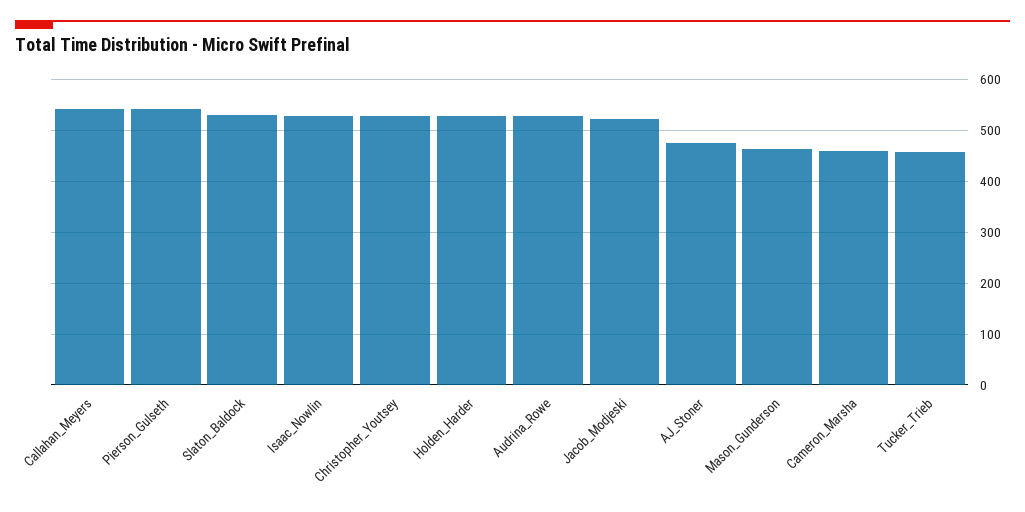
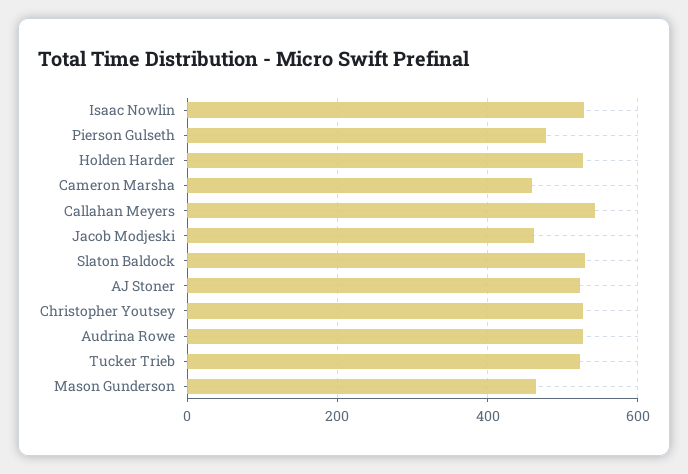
Pierson_Gulseth: 540 -> 480
Jacob_Modjeski: 520 -> 460
AJ_Stoner: 480 -> 520
Tucker_Trieb: 460 -> 520

